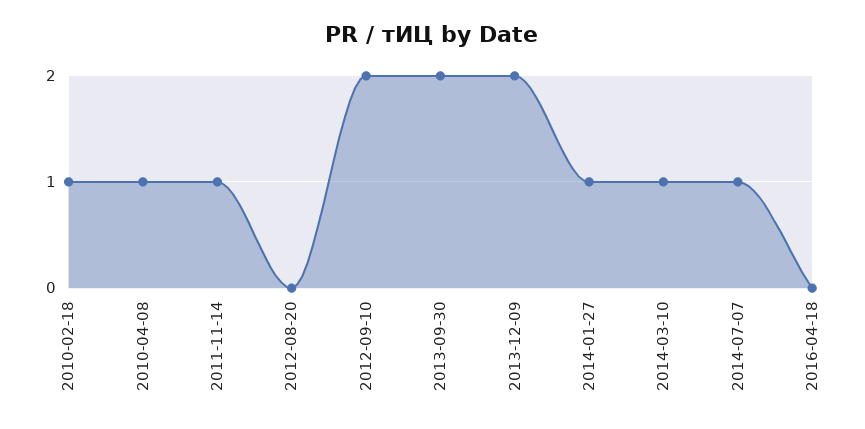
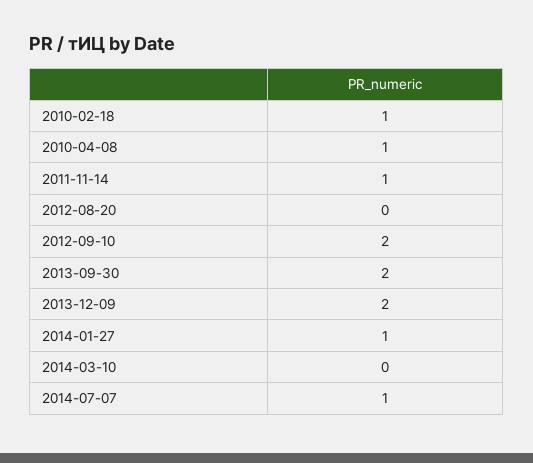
2014-03-10: 1 -> 0
2016-04-18: 0 -> none

